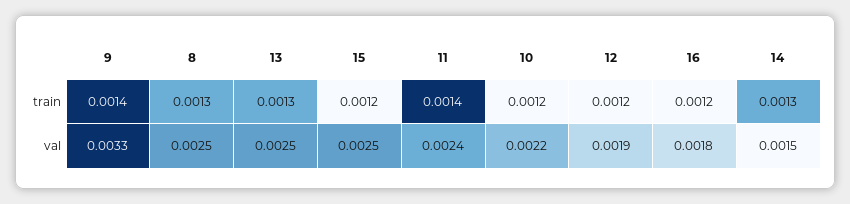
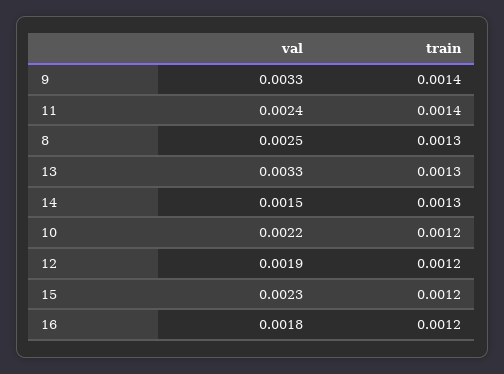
13, val: 0.0025 -> 0.0033
15, val: 0.0025 -> 0.0023

